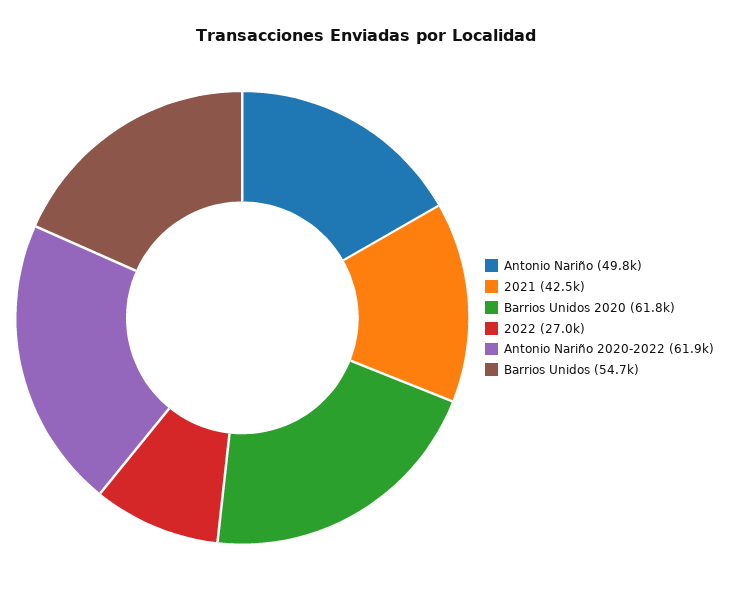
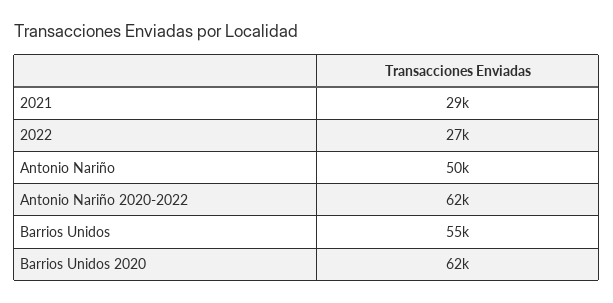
2021: 42500 -> 29000

